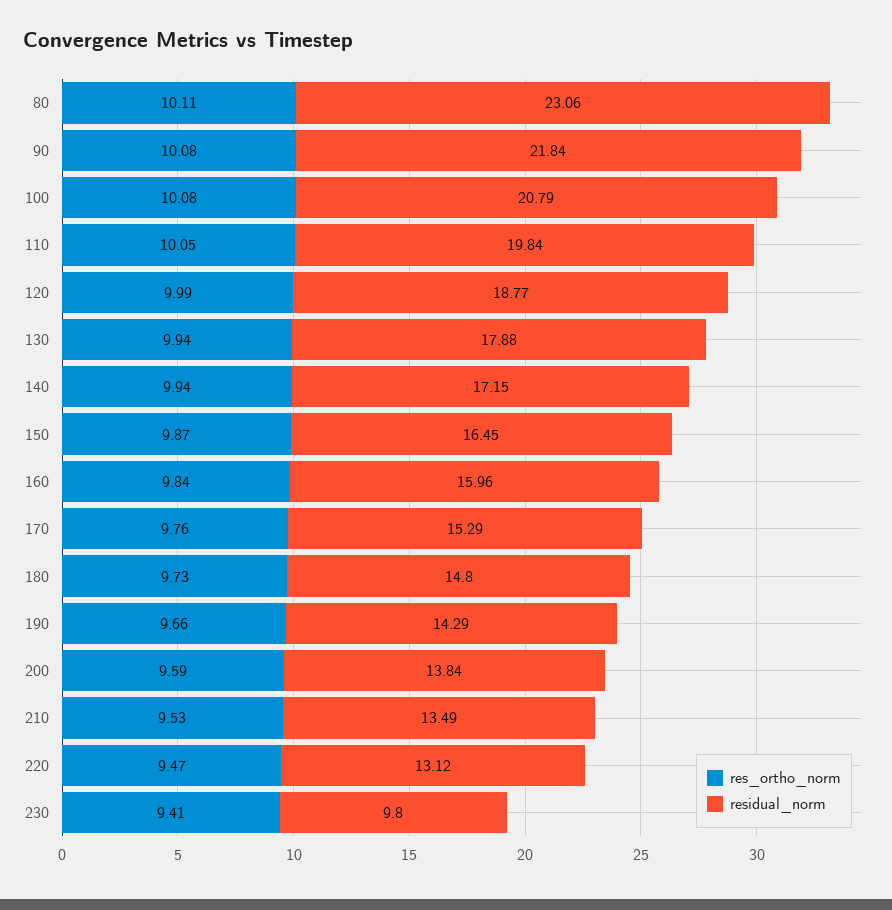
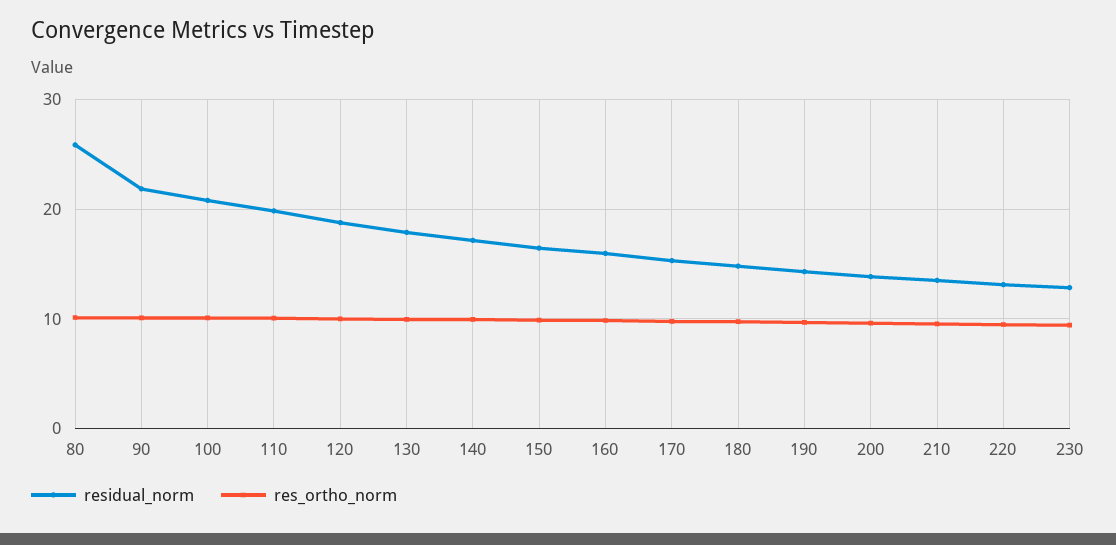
residual_norm, 80: 23.06 -> 26
residual_norm, 230: 9.8 -> 13

